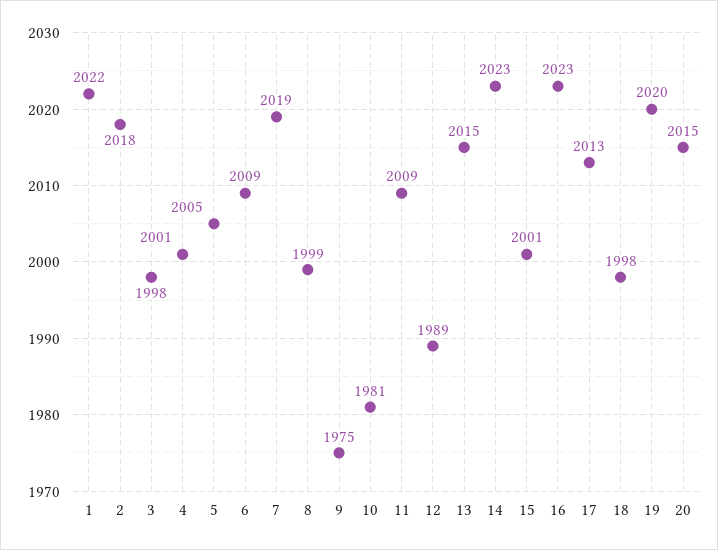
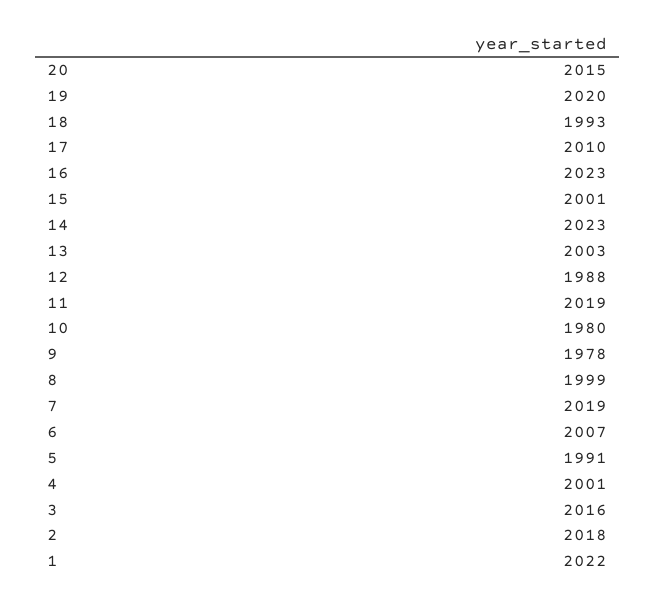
3: 1998 -> 2016
5: 2005 -> 1991
6: 2009 -> 2007
9: 1975 -> 1978
10: 1981 -> 1980
11: 2009 -> 2019
12: 1989 -> 1988
13: 2015 -> 2003
17: 2013 -> 2010
18: 1998 -> 1993

